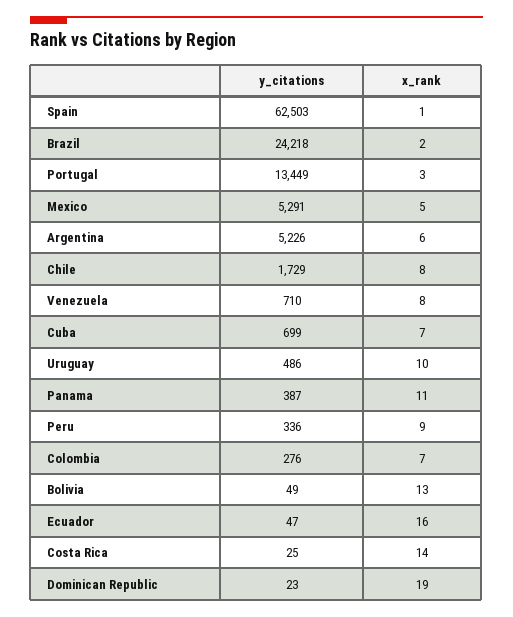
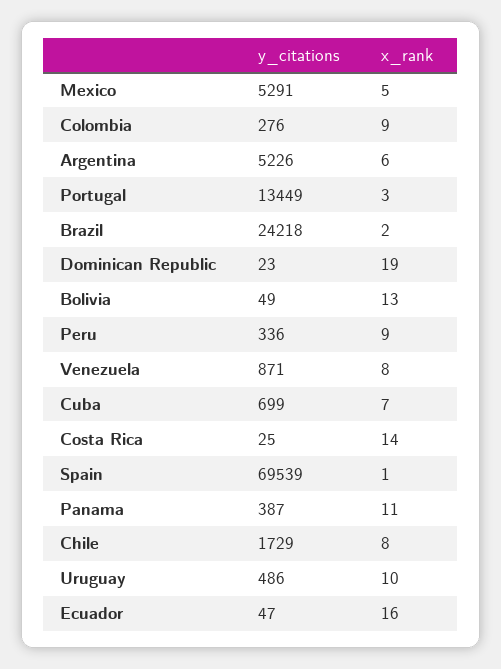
y_citations, Spain: 62503 -> 69539
y_citations, Venezuela: 710 -> 871
x_rank, Colombia: 7 -> 9

